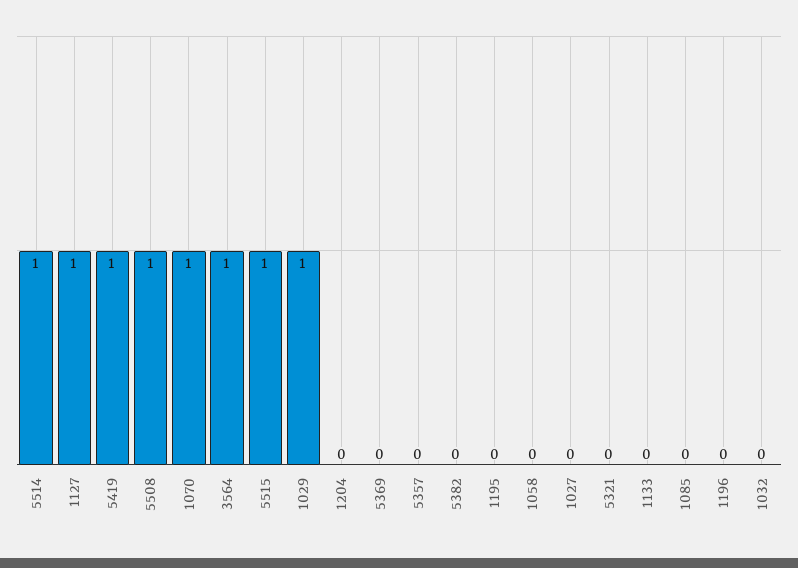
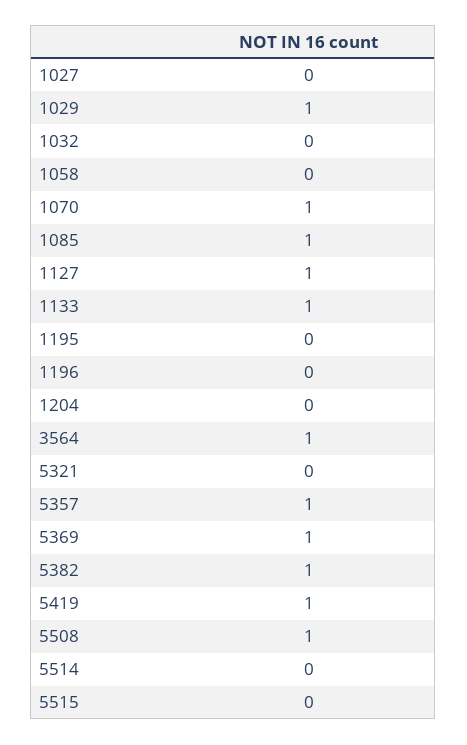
5514: 1 -> 0
5515: 1 -> 0
5369: 0 -> 1
5357: 0 -> 1
5382: 0 -> 1
1133: 0 -> 1
1085: 0 -> 1

